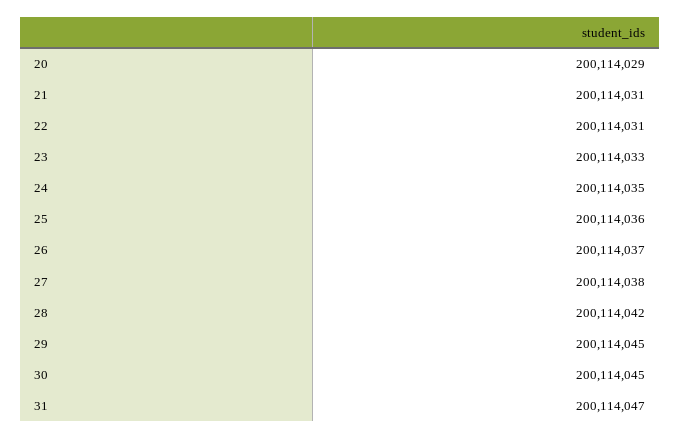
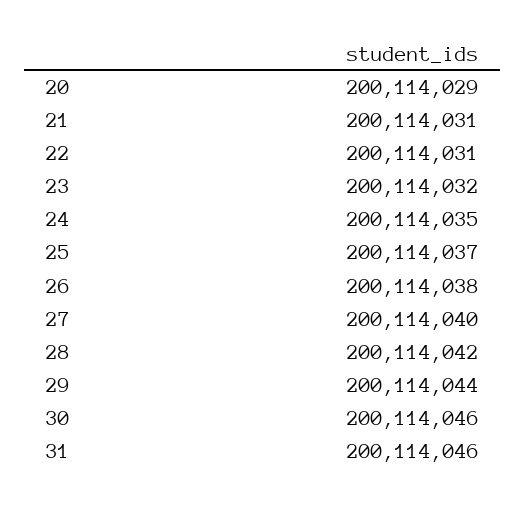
23: 200114033 -> 200114032
25: 200114036 -> 200114037
26: 200114037 -> 200114038
27: 200114038 -> 200114040
29: 200114045 -> 200114044
30: 200114045 -> 200114046
31: 200114047 -> 200114046

